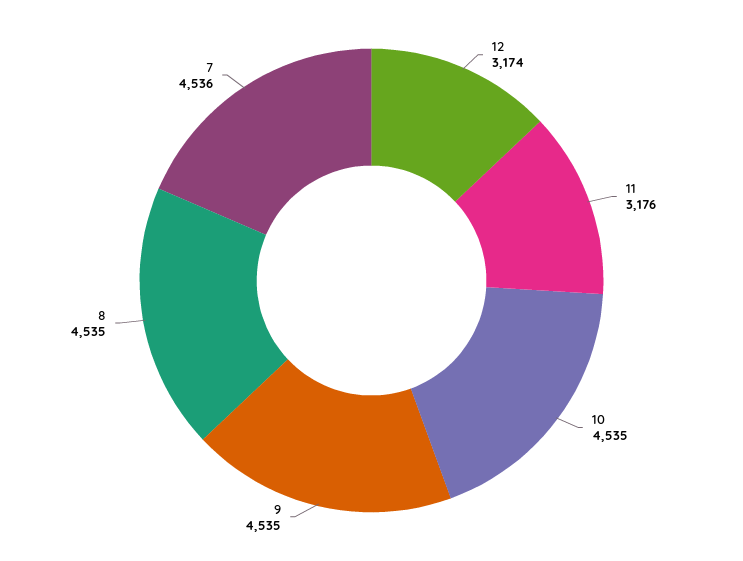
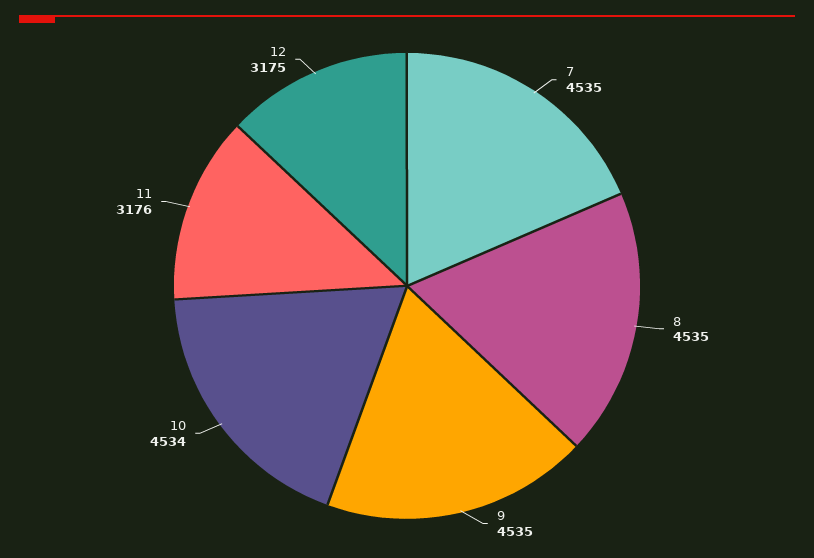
12: 3174 -> 3175
10: 4535 -> 4534
7: 4536 -> 4535

